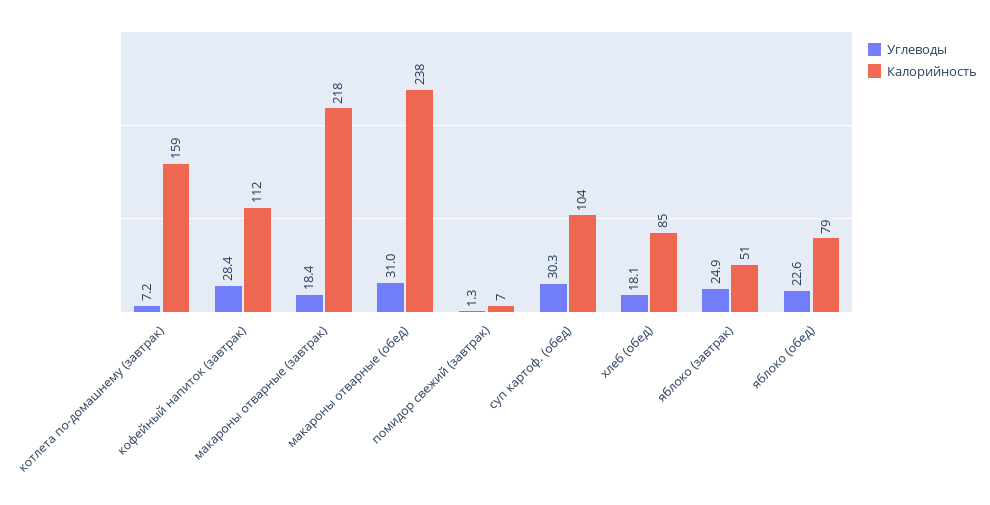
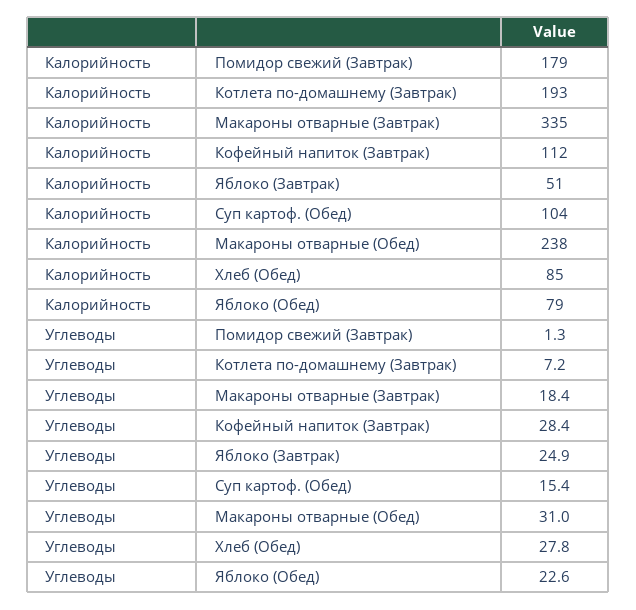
Калорийность, котлета по-домашнему (завтрак): 159 -> 193
Калорийность, макароны отварные (завтрак): 218 -> 335
Калорийность, помидор свежий (завтрак): 7 -> 179
Углеводы, суп картоф. (обед): 30.3 -> 15.4
Углеводы, хлеб (обед): 18.1 -> 27.8

